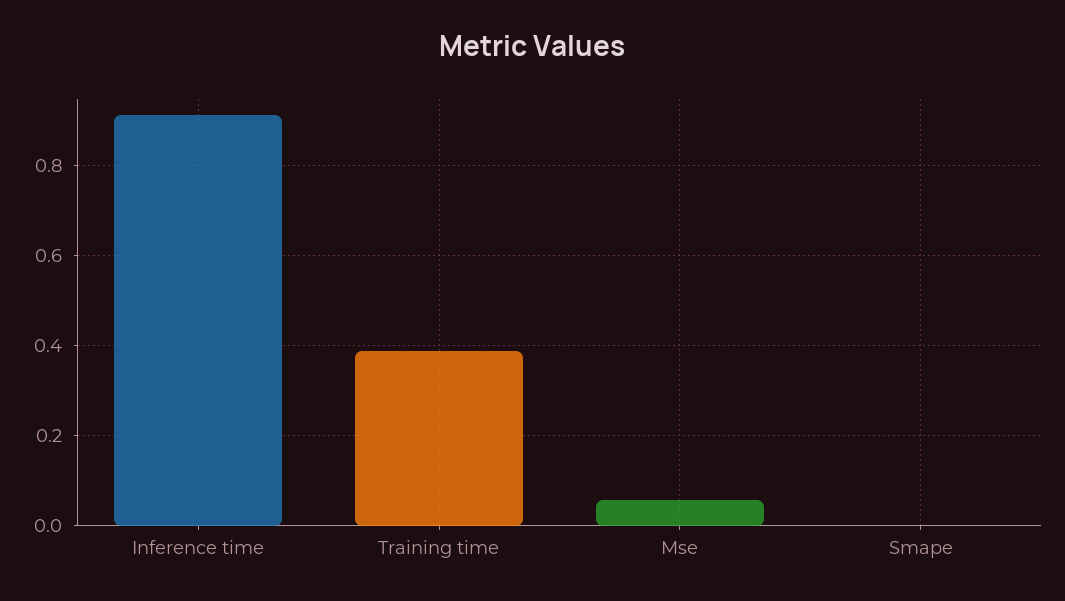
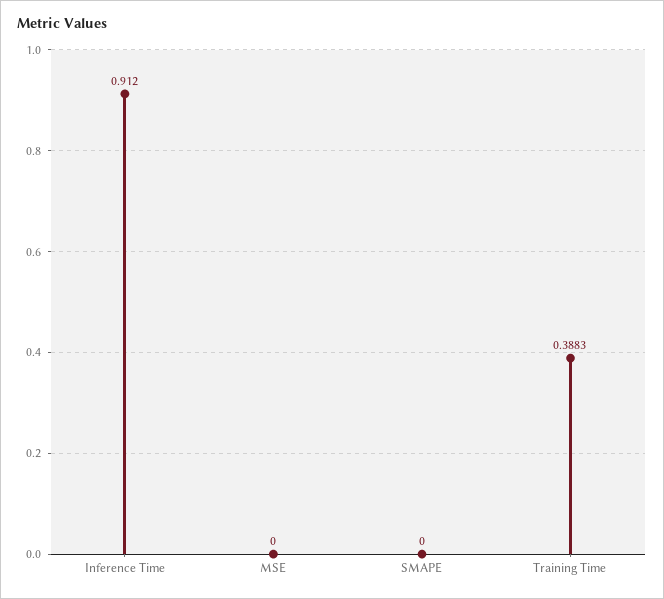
Mse: 0.06 -> 0

